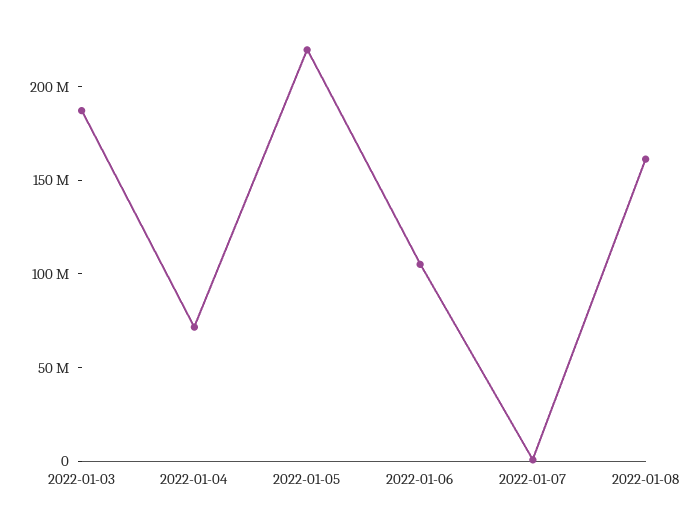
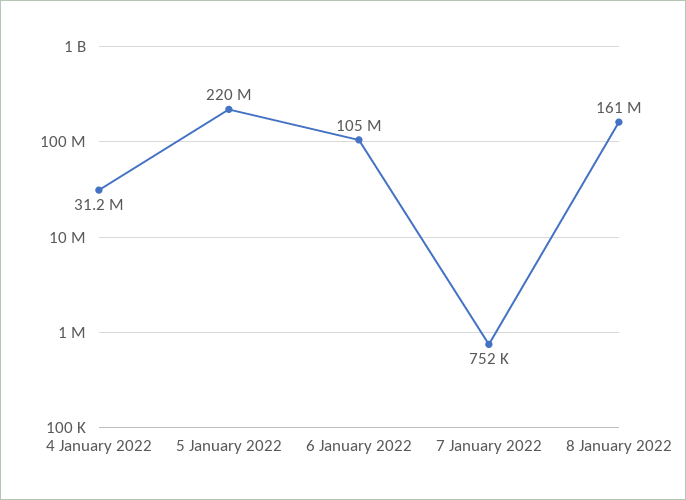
2022-01-03: 190000000 -> none
2022-01-04: 70000000 -> 31200000

